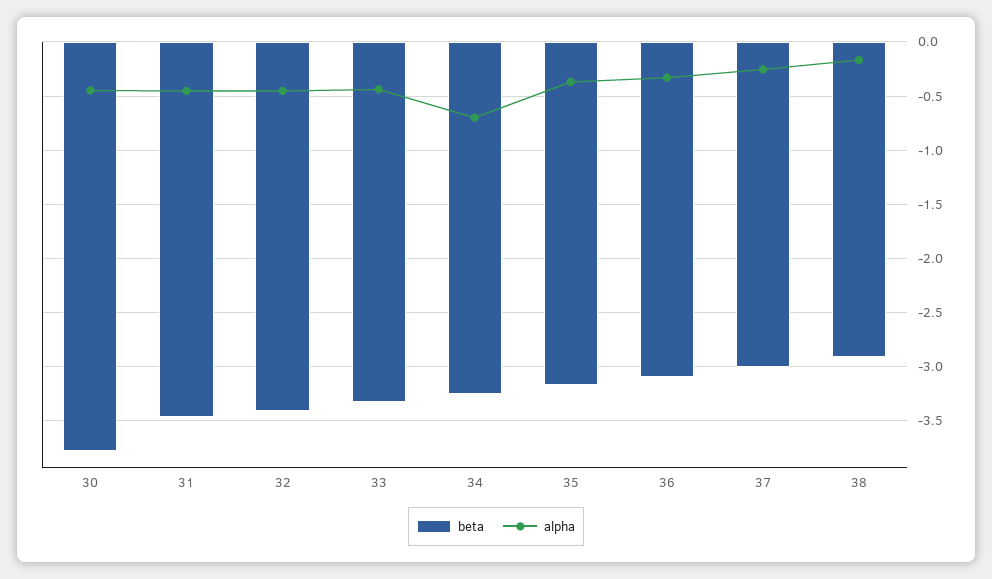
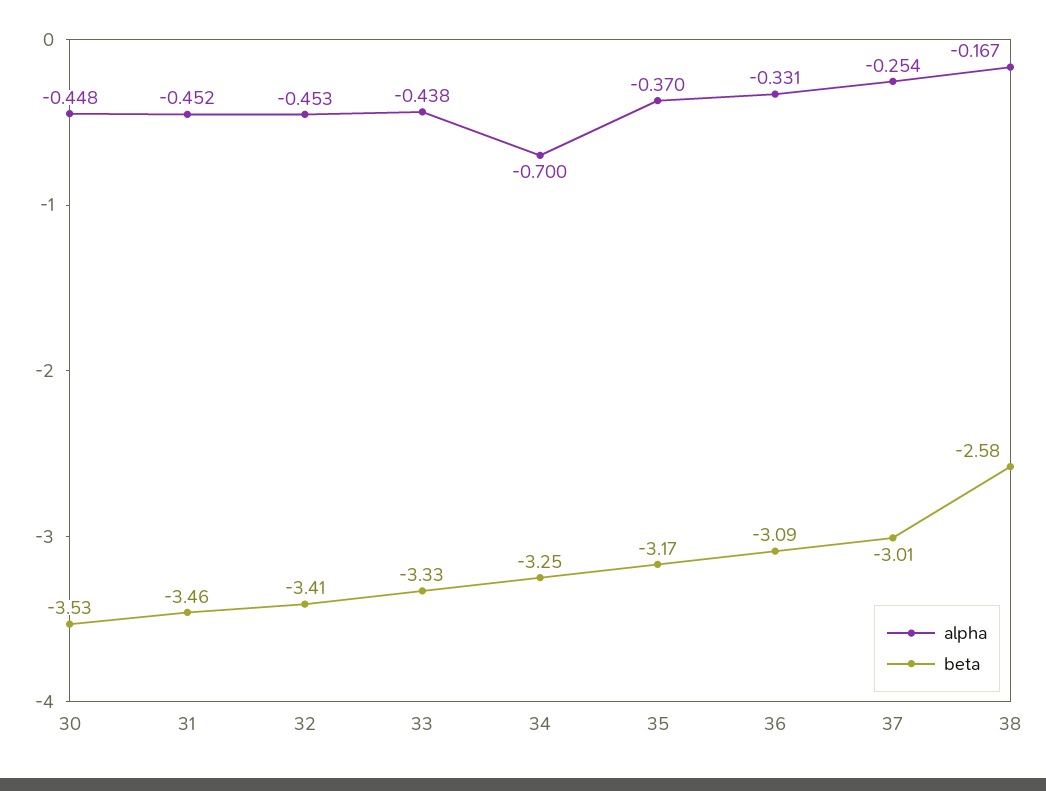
beta, 30: -3.8 -> -3.53
beta, 38: -2.9 -> -2.58

